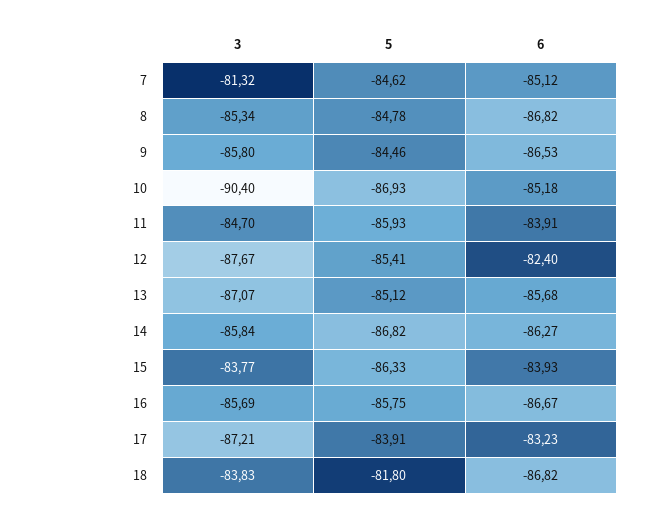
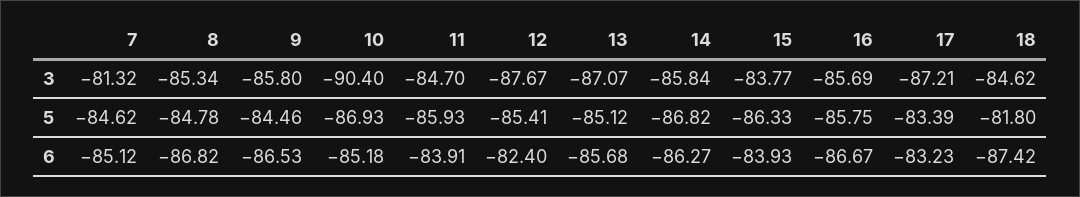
5, 17: -83.91 -> -83.39
3, 18: -83.83 -> -84.62
6, 18: -86.82 -> -87.42

